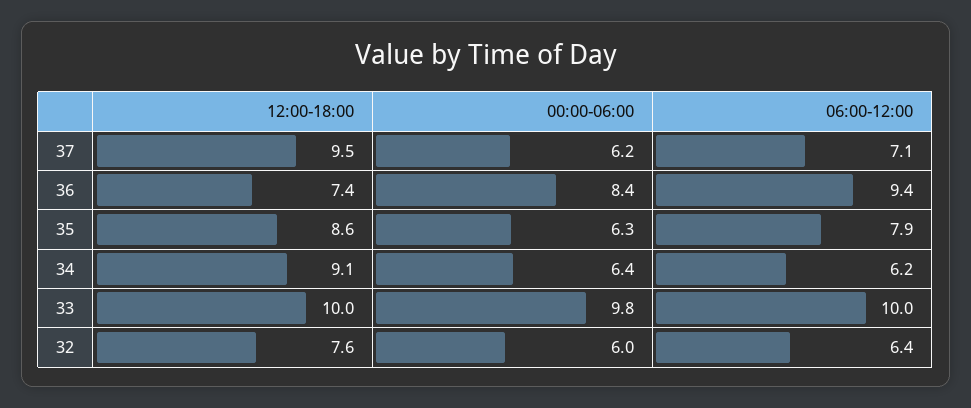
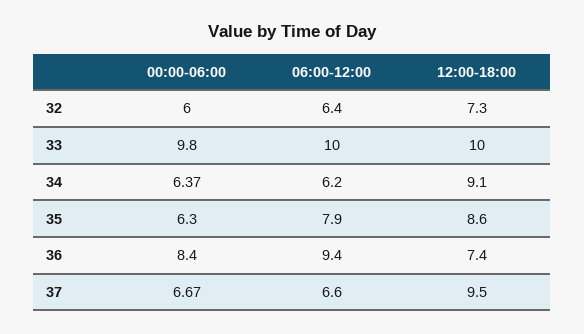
00:00-06:00, 37: 6.2 -> 6.67
06:00-12:00, 37: 7.1 -> 6.6
12:00-18:00, 32: 7.6 -> 7.3

